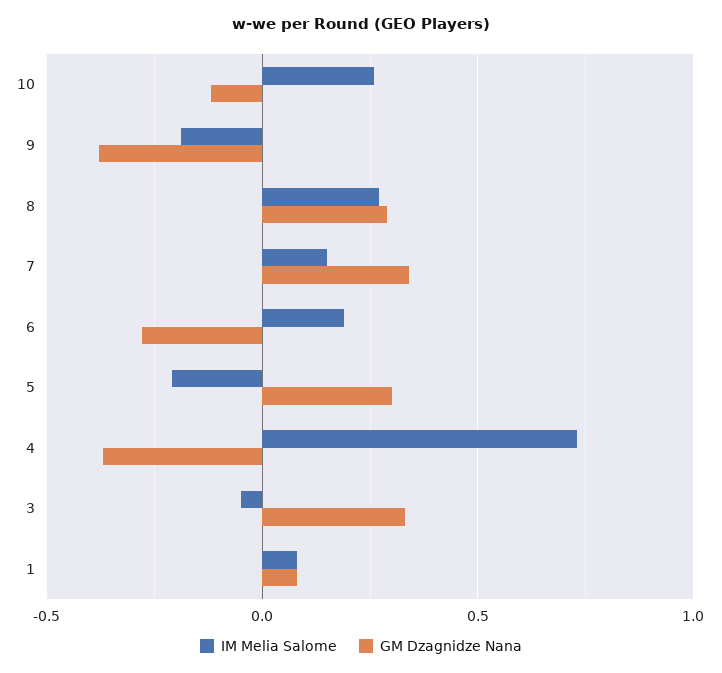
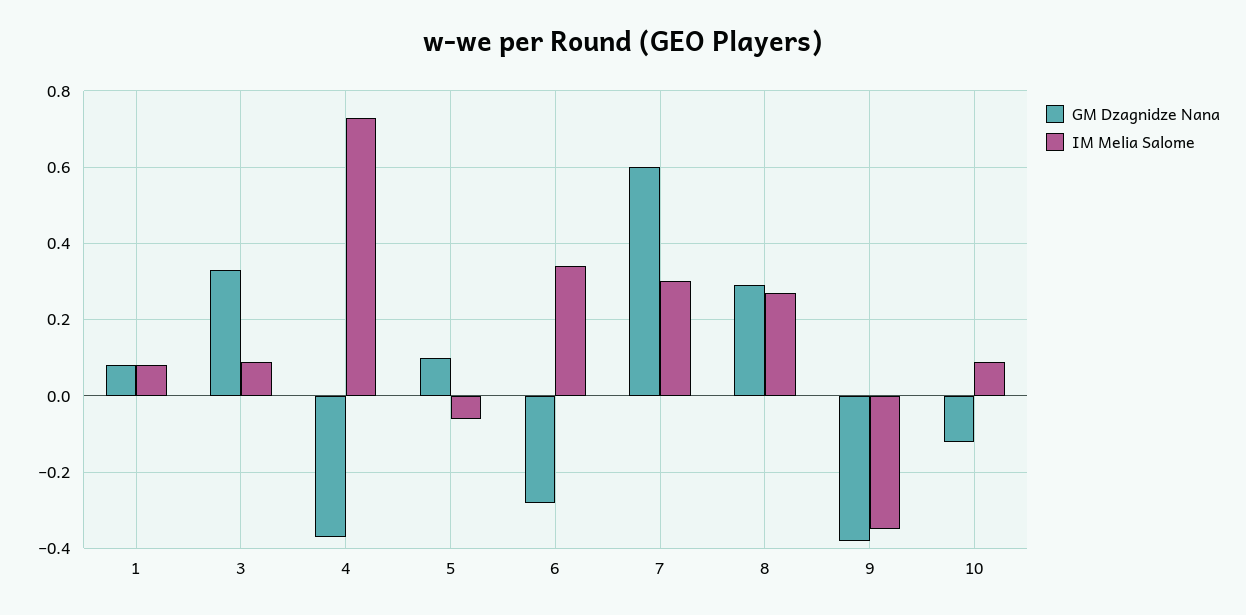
IM Melia Salome, 10: 0.25 -> 0.1
IM Melia Salome, 9: -0.2 -> -0.35
IM Melia Salome, 7: 0.15 -> 0.3
GM Dzagnidze Nana, 7: 0.35 -> 0.6
IM Melia Salome, 6: 0.2 -> 0.35
IM Melia Salome, 5: -0.2 -> -0.05
GM Dzagnidze Nana, 5: 0.3 -> 0.1
IM Melia Salome, 3: -0.05 -> 0.1

